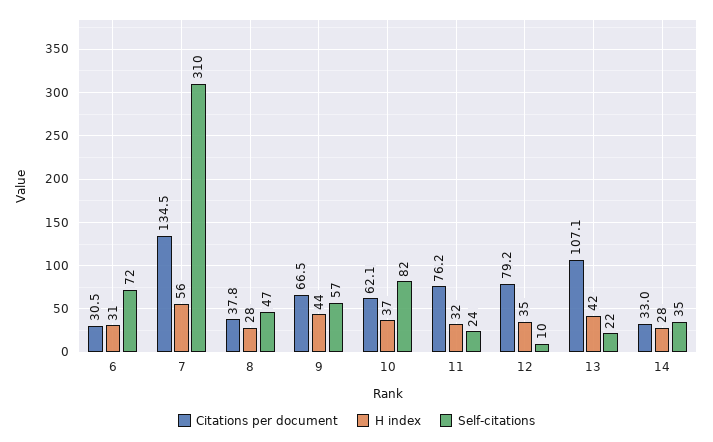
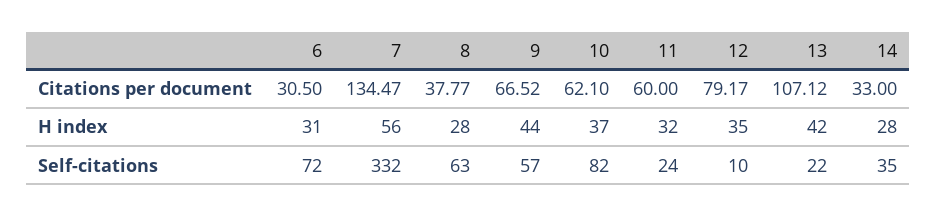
Self-citations, 7: 310 -> 332
Self-citations, 8: 47 -> 63
Citations per document, 11: 76.2 -> 60

